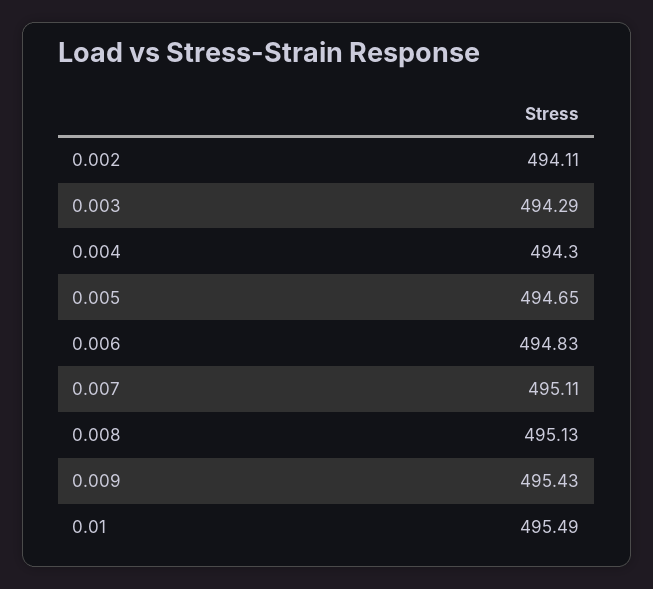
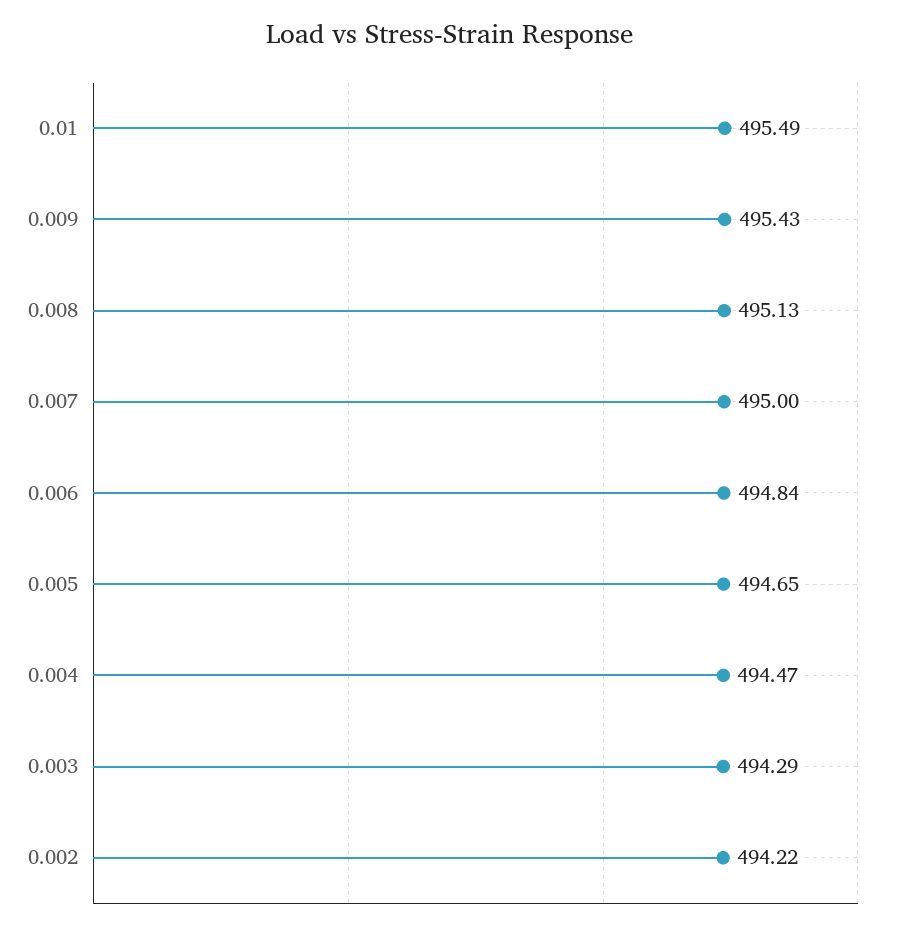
0.002: 494.11 -> 494.22
0.004: 494.3 -> 494.47
0.006: 494.83 -> 494.84
0.007: 495.11 -> 495

